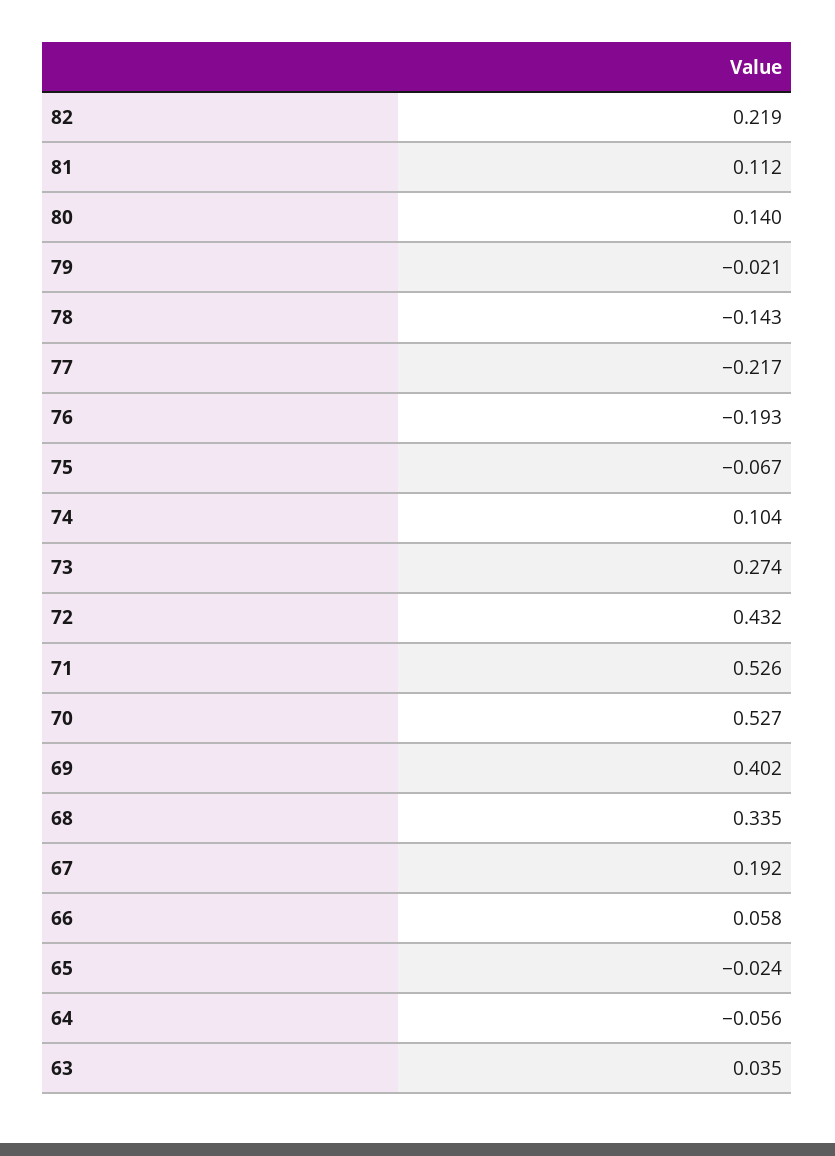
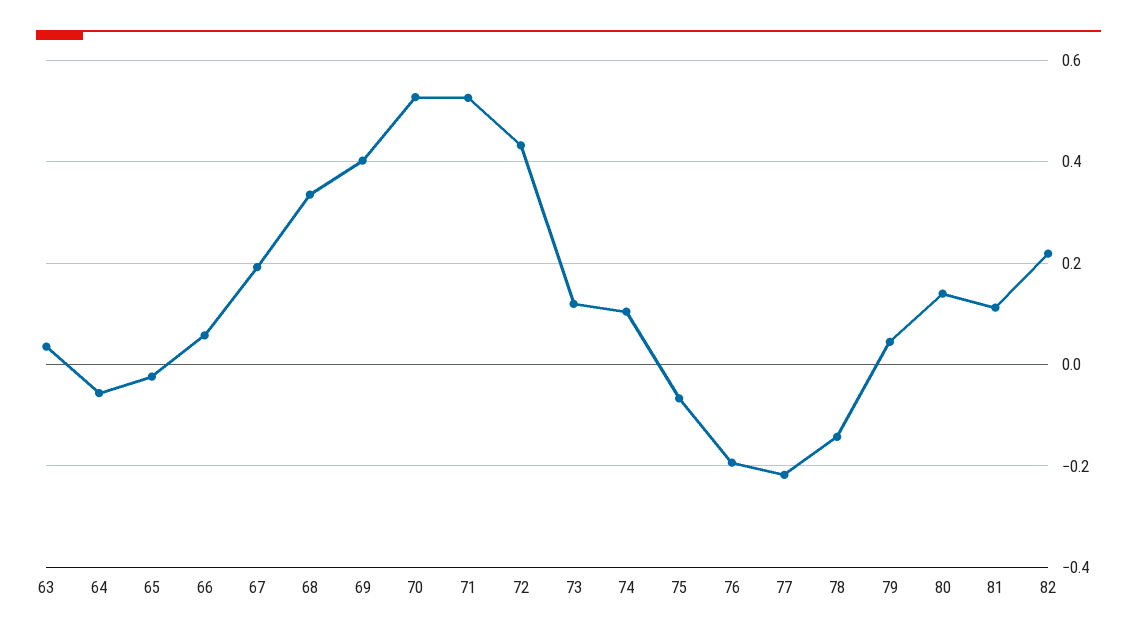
79: -0.021 -> 0.04
73: 0.274 -> 0.12

